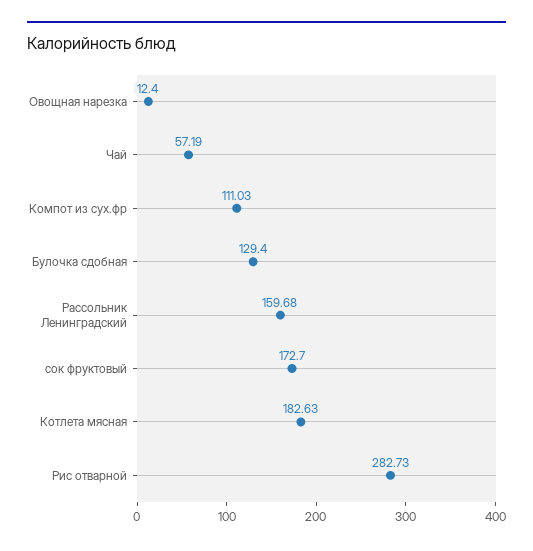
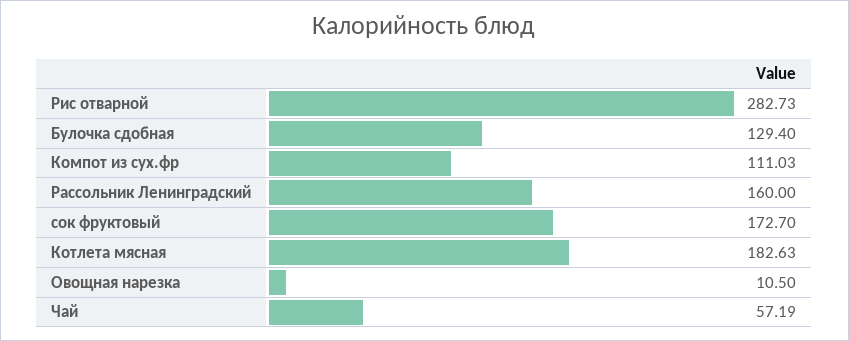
Овощная нарезка: 12.4 -> 10.5
Рассольник Ленинградский: 159.68 -> 160

